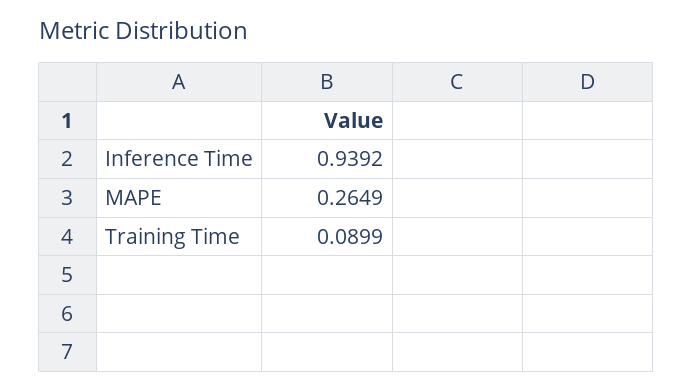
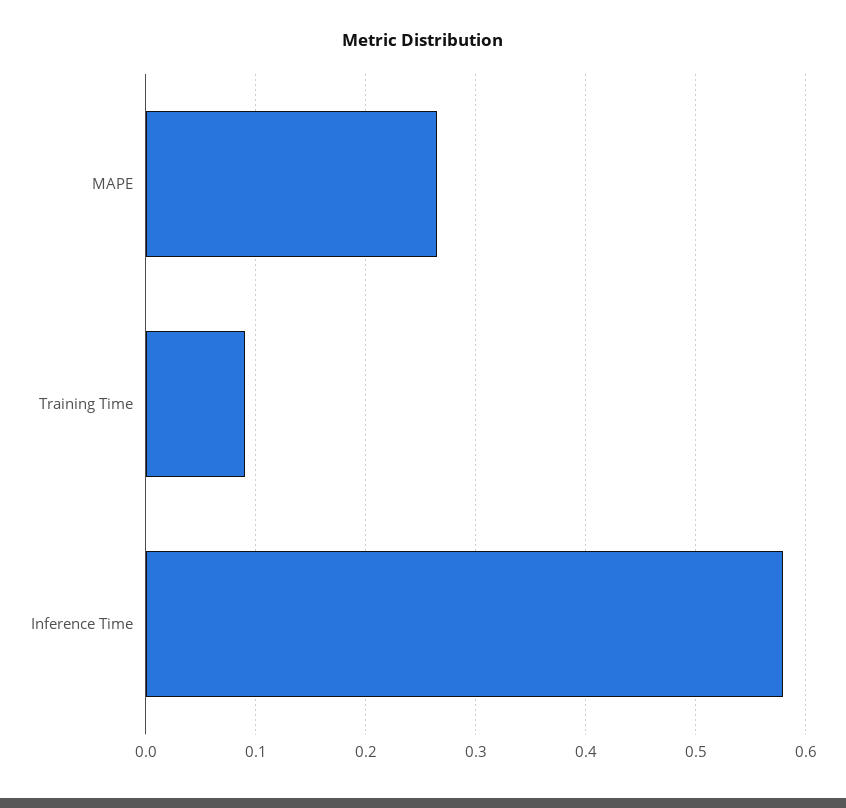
Inference Time: 0.9392 -> 0.58

